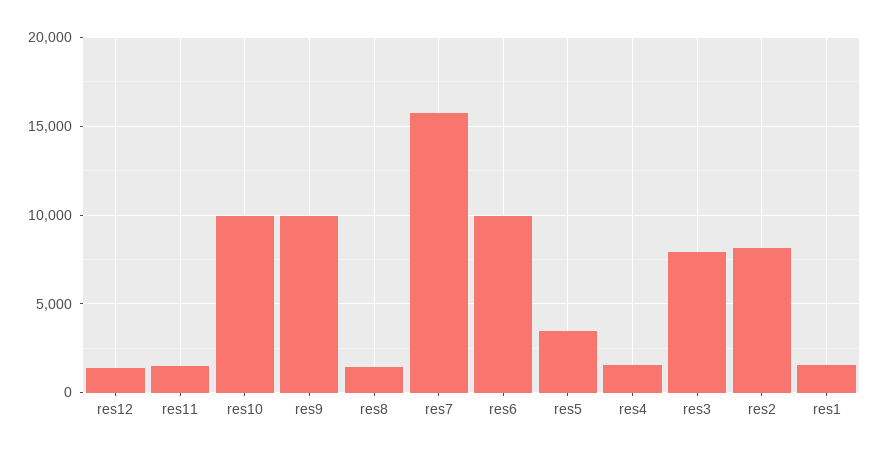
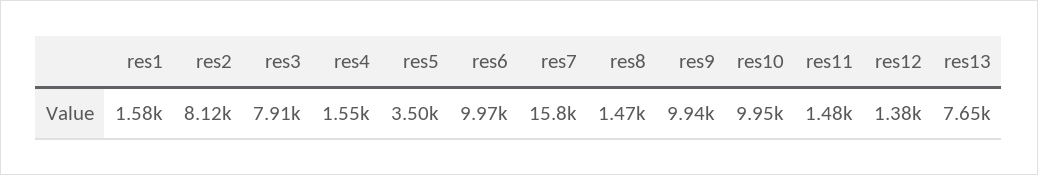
res13: none -> 7650

